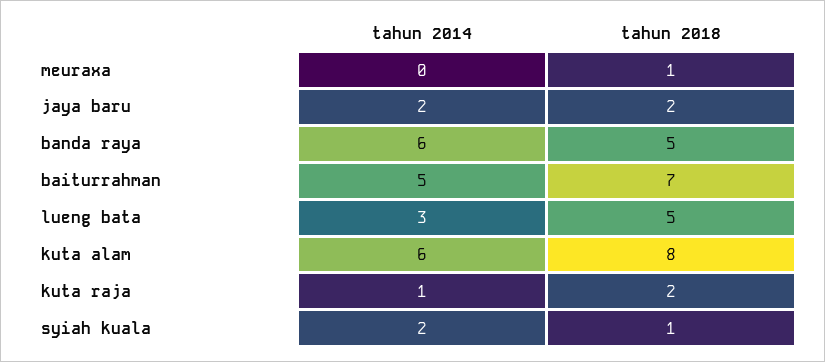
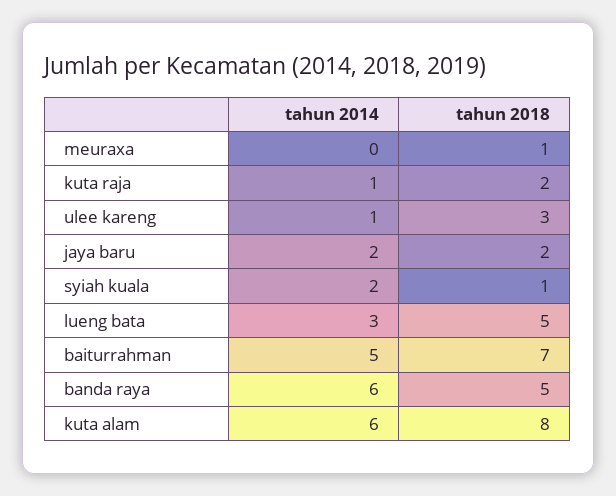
tahun 2014, ulee kareng: none -> 1
tahun 2018, ulee kareng: none -> 3

